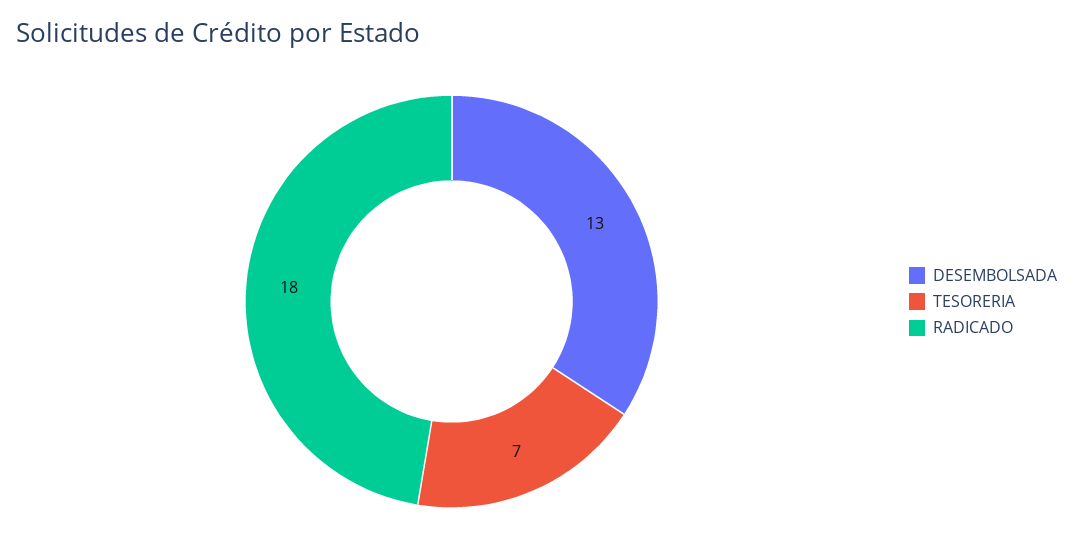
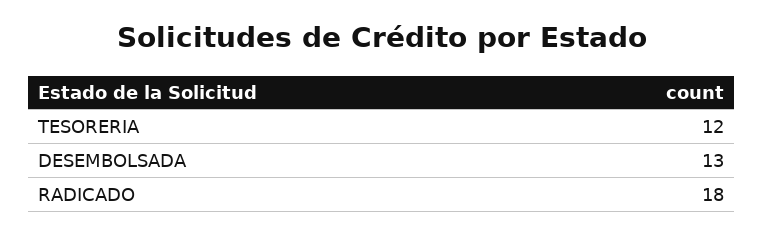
TESORERIA: 7 -> 12

